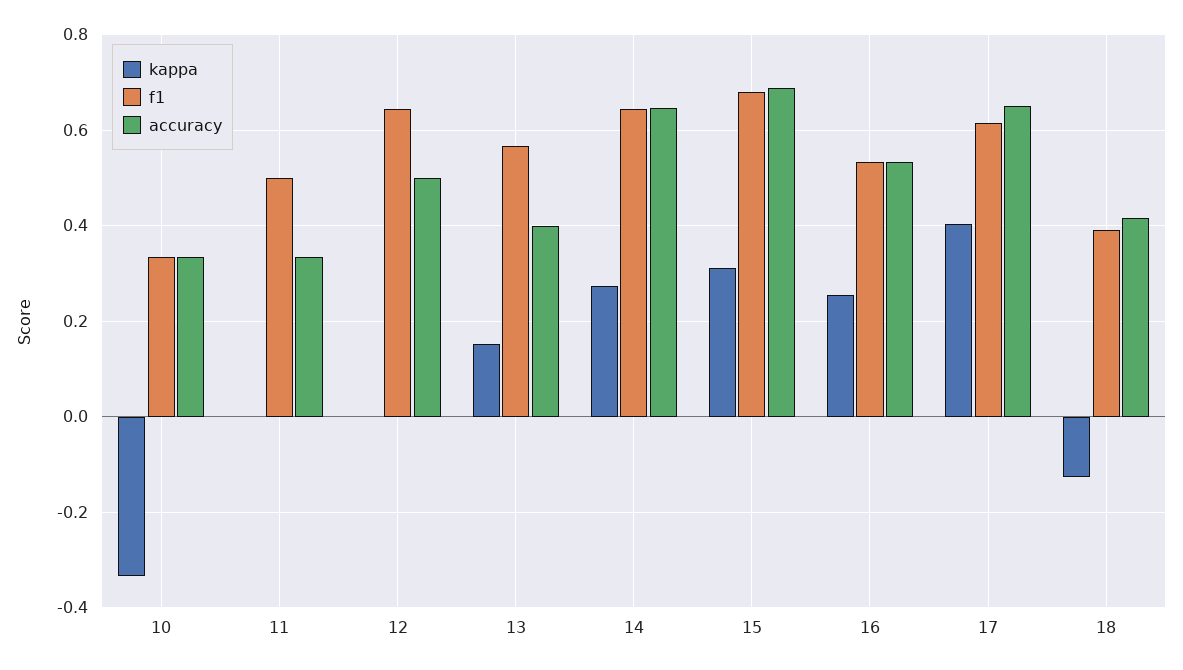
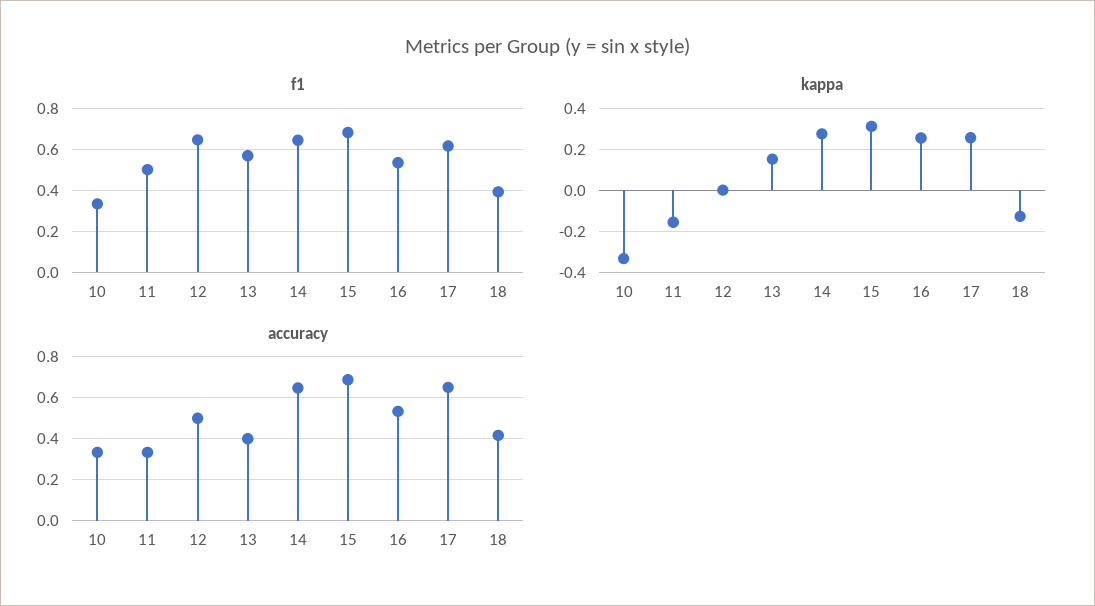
kappa, 11: 0 -> -0.15
kappa, 17: 0.4 -> 0.25

